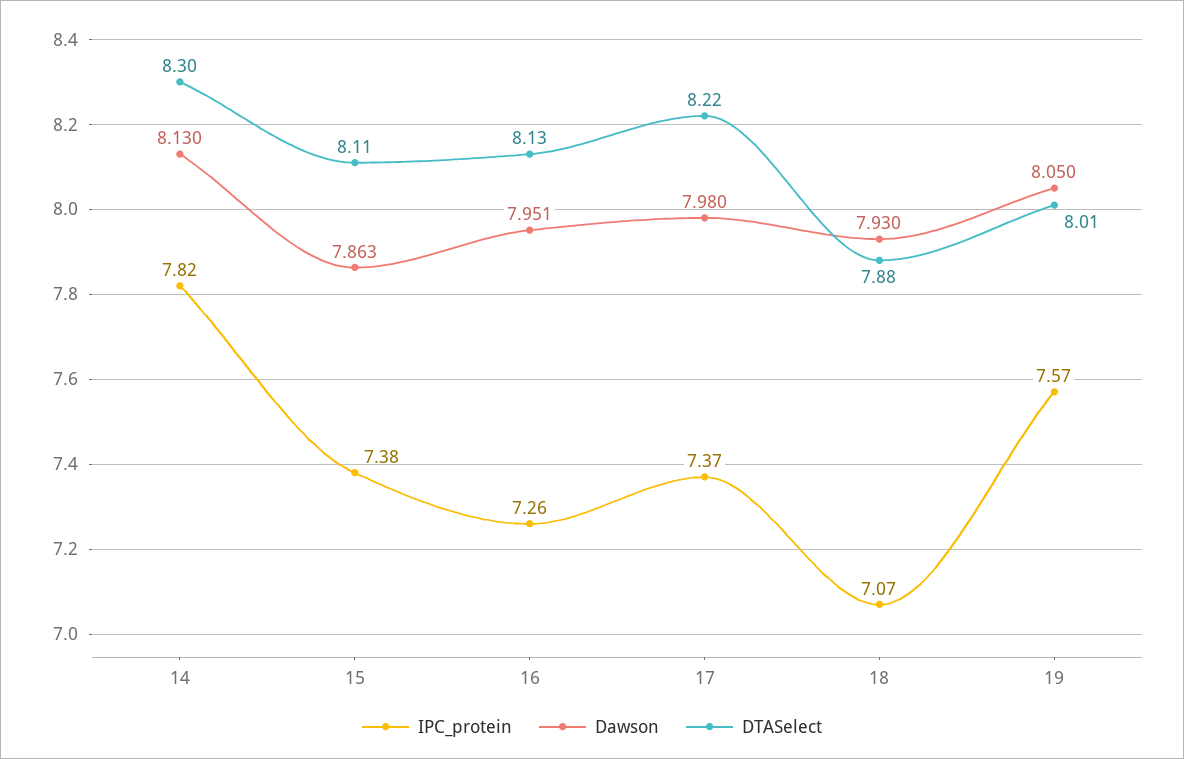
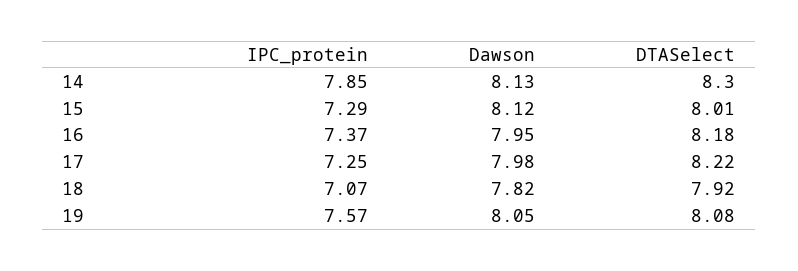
IPC_protein, 14: 7.82 -> 7.85
IPC_protein, 15: 7.38 -> 7.29
Dawson, 15: 7.863 -> 8.12
DTASelect, 15: 8.11 -> 8.01
IPC_protein, 16: 7.26 -> 7.37
DTASelect, 16: 8.13 -> 8.18
IPC_protein, 17: 7.37 -> 7.25
Dawson, 18: 7.93 -> 7.82
DTASelect, 18: 7.88 -> 7.92
DTASelect, 19: 8.01 -> 8.08

